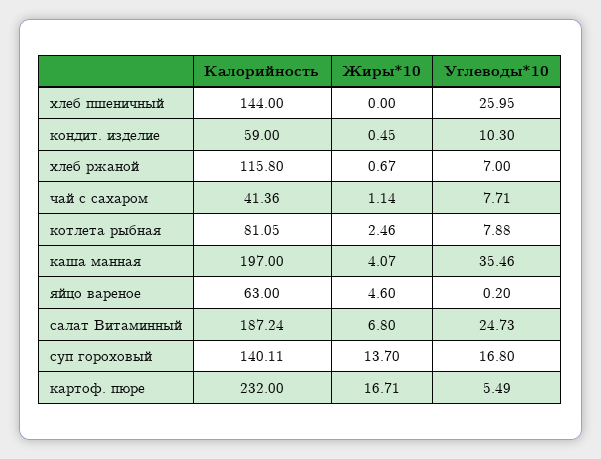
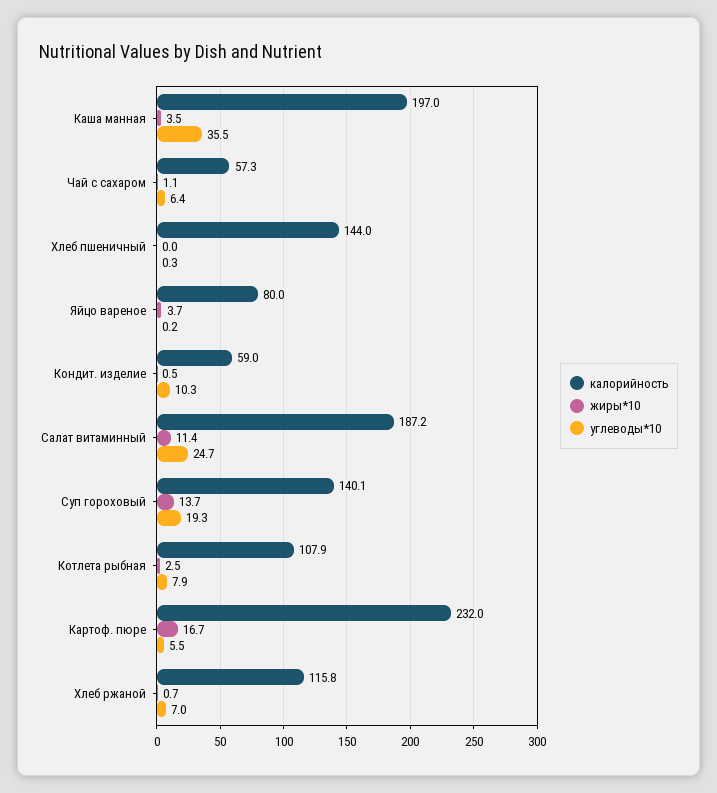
Углеводы*10, хлеб пшеничный: 25.95 -> 0.3
Калорийность, чай с сахаром: 41.36 -> 57.3
Углеводы*10, чай с сахаром: 7.71 -> 6.4
Калорийность, котлета рыбная: 81.05 -> 107.9
Жиры*10, каша манная: 4.07 -> 3.5
Калорийность, яйцо вареное: 63 -> 80
Жиры*10, яйцо вареное: 4.6 -> 3.7
Жиры*10, салат Витаминный: 6.8 -> 11.4
Углеводы*10, суп гороховый: 16.8 -> 19.3

